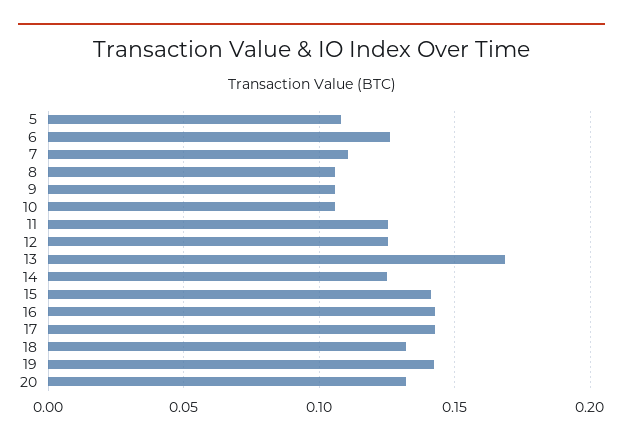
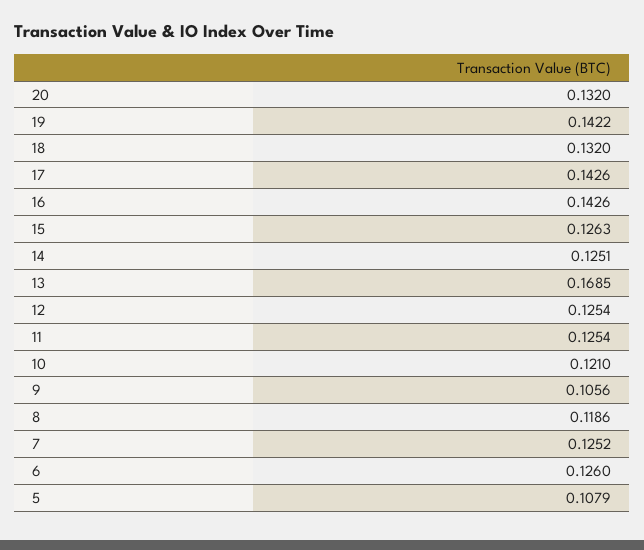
7: 0.11 -> 0.1252
8: 0.105 -> 0.1186
10: 0.105 -> 0.121
15: 0.14 -> 0.1263

